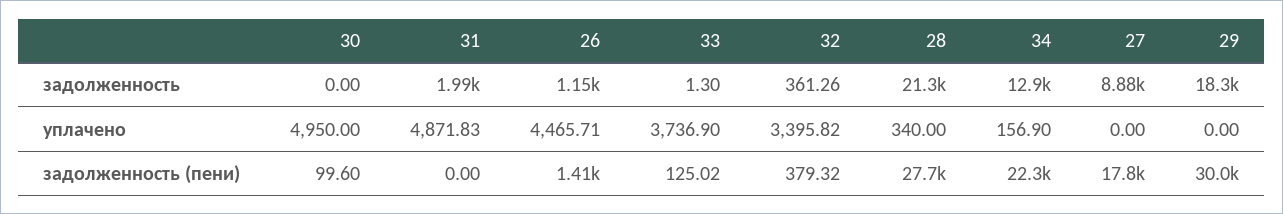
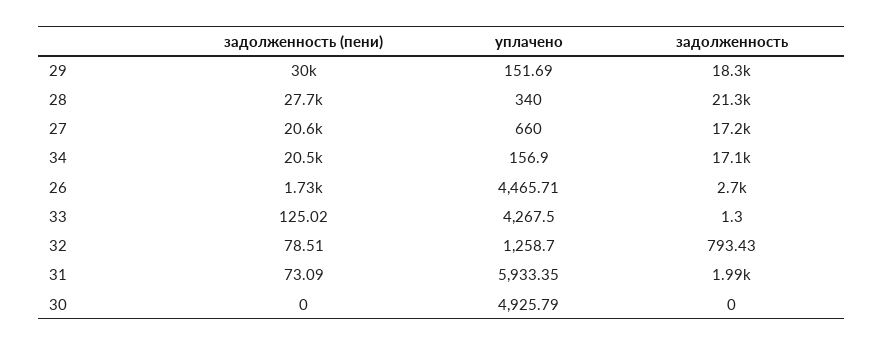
26, задолженность: 1150 -> 2700
32, задолженность: 361.26 -> 793.43
34, задолженность: 12900 -> 17100
27, задолженность: 8880 -> 17200
30, уплачено: 4950 -> 4925.79
31, уплачено: 4871.83 -> 5933.35
33, уплачено: 3736.9 -> 4267.5
32, уплачено: 3395.82 -> 1258.7
27, уплачено: 0 -> 660
29, уплачено: 0 -> 151.69
30, задолженность (пени): 99.6 -> 0
31, задолженность (пени): 0 -> 73.09
26, задолженность (пени): 1410 -> 1730
32, задолженность (пени): 379.32 -> 78.51
34, задолженность (пени): 22300 -> 20500
27, задолженность (пени): 17800 -> 20600

